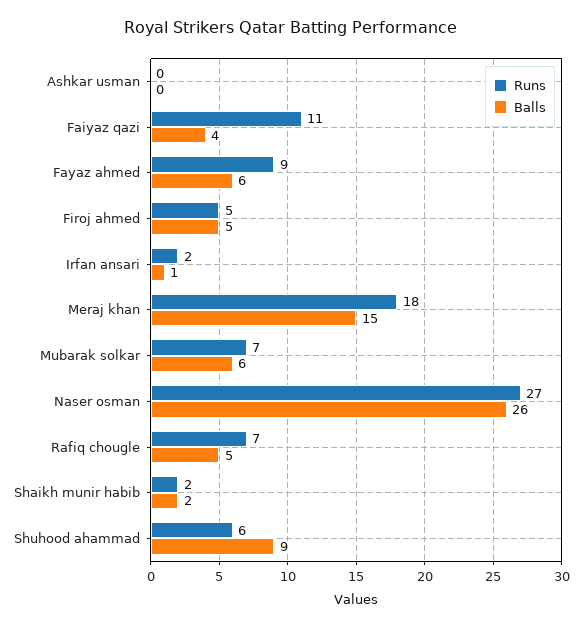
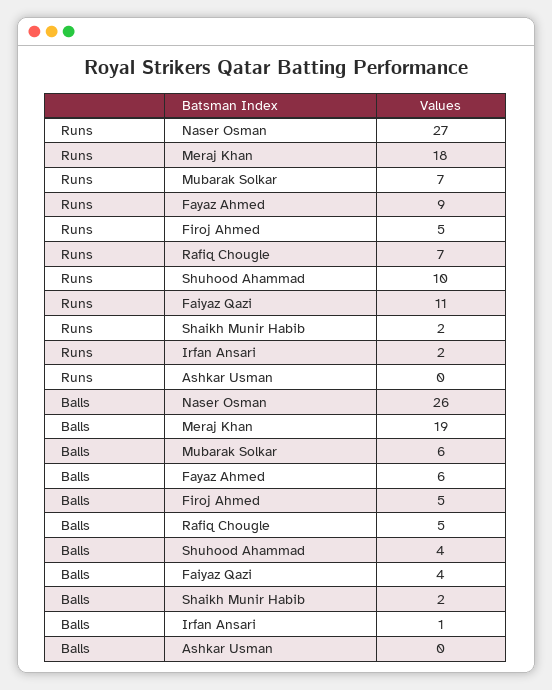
Balls, Meraj khan: 15 -> 19
Runs, Shuhood ahammad: 6 -> 10
Balls, Shuhood ahammad: 9 -> 4

